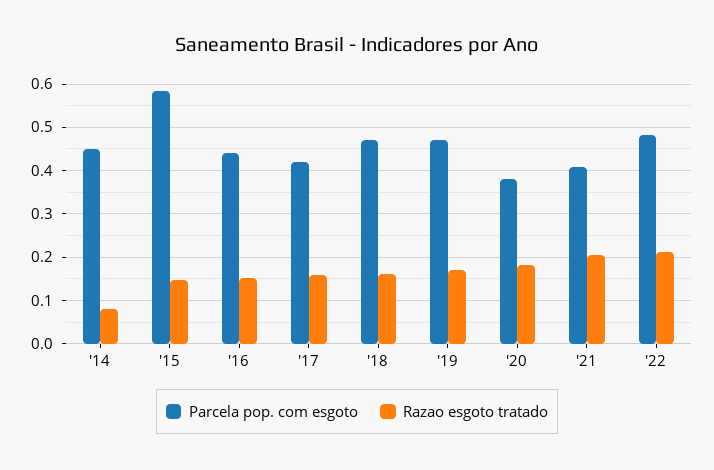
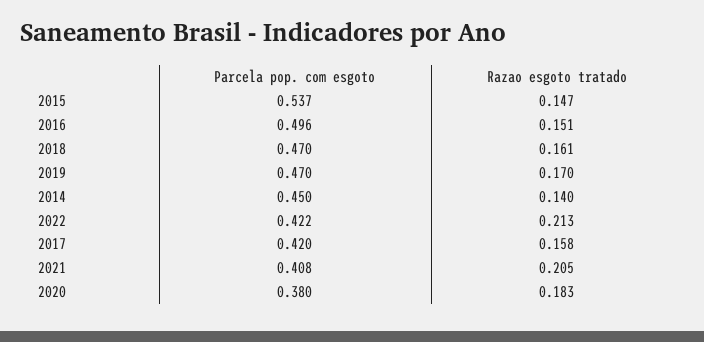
Razao esgoto tratado, '14: 0.08 -> 0.14
Parcela pop. com esgoto, '15: 0.58 -> 0.537
Parcela pop. com esgoto, '16: 0.44 -> 0.496
Parcela pop. com esgoto, '22: 0.48 -> 0.422

